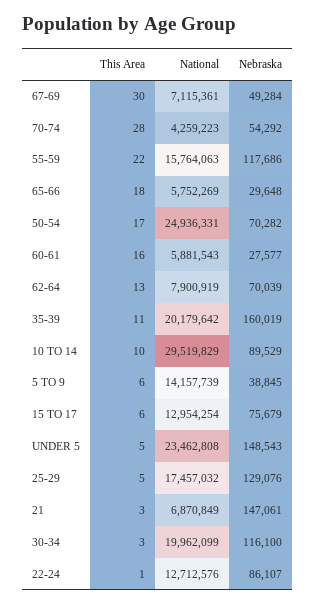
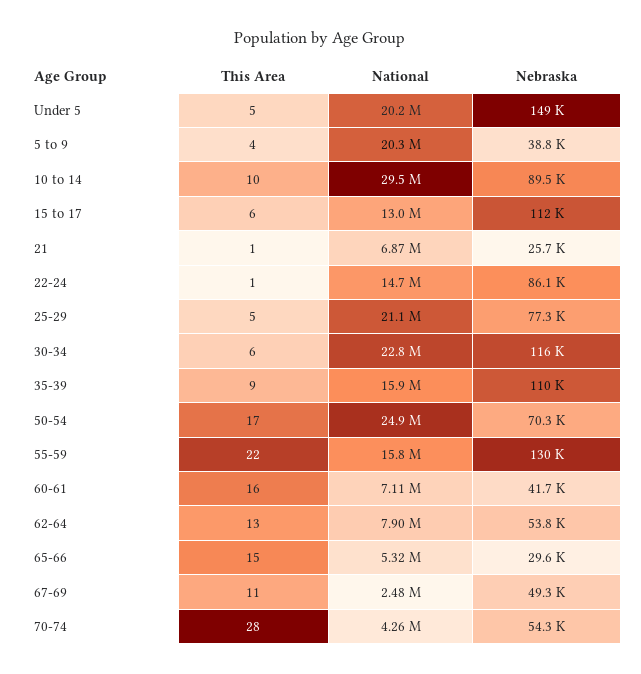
This Area, 67-69: 30 -> 11
National, 67-69: 7115361 -> 2480000
Nebraska, 55-59: 117686 -> 130000
This Area, 65-66: 18 -> 15
National, 65-66: 5752269 -> 5320000
National, 60-61: 5881543 -> 7110000
Nebraska, 60-61: 27577 -> 41700
Nebraska, 62-64: 70039 -> 53800
This Area, 35-39: 11 -> 9
National, 35-39: 20179642 -> 15900000
Nebraska, 35-39: 160019 -> 110000
This Area, 5 TO 9: 6 -> 4
National, 5 TO 9: 14157739 -> 20300000
Nebraska, 15 TO 17: 75679 -> 112000
National, UNDER 5: 23462808 -> 20200000
National, 25-29: 17457032 -> 21100000
Nebraska, 25-29: 129076 -> 77300
This Area, 21: 3 -> 1
Nebraska, 21: 147061 -> 25700
This Area, 30-34: 3 -> 6
National, 30-34: 19962099 -> 22800000
National, 22-24: 12712576 -> 14700000

